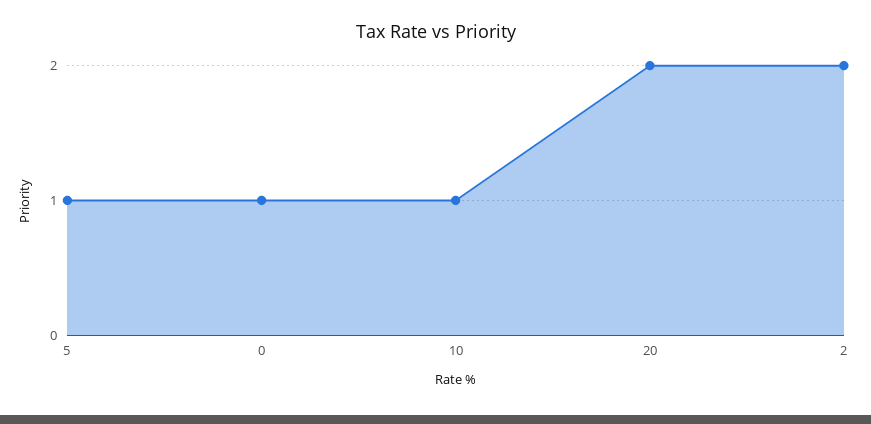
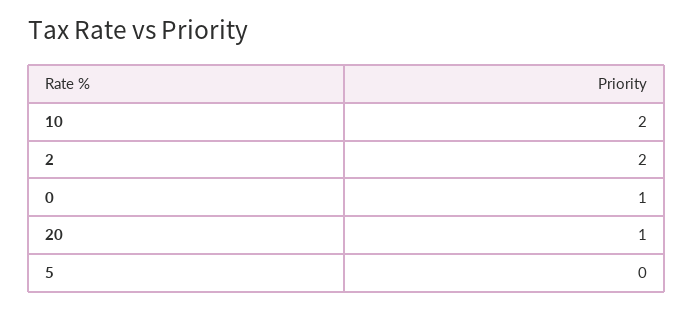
5: 1 -> 0
10: 1 -> 2
20: 2 -> 1

